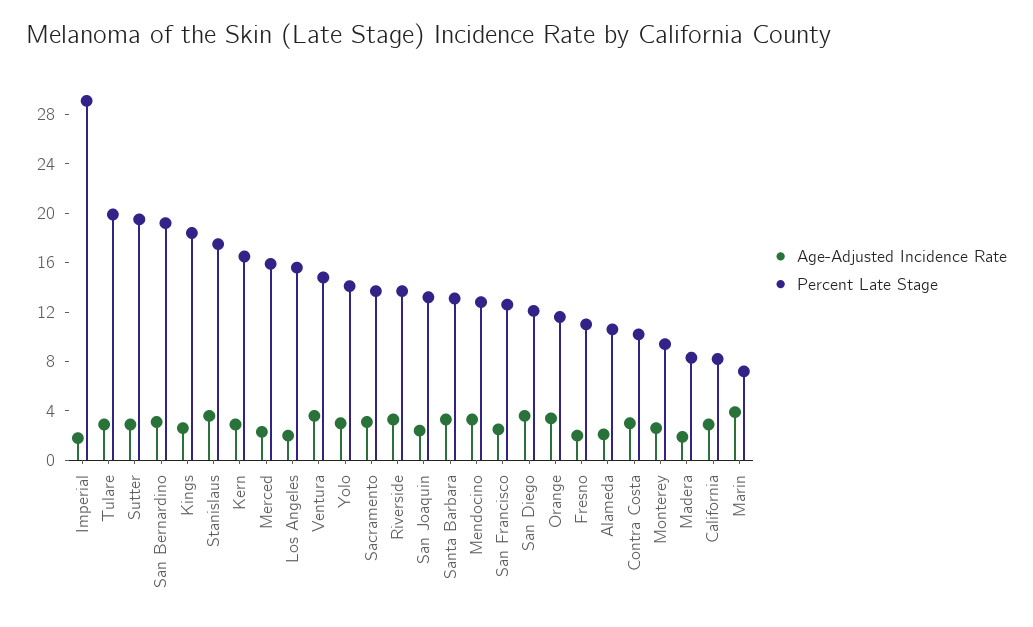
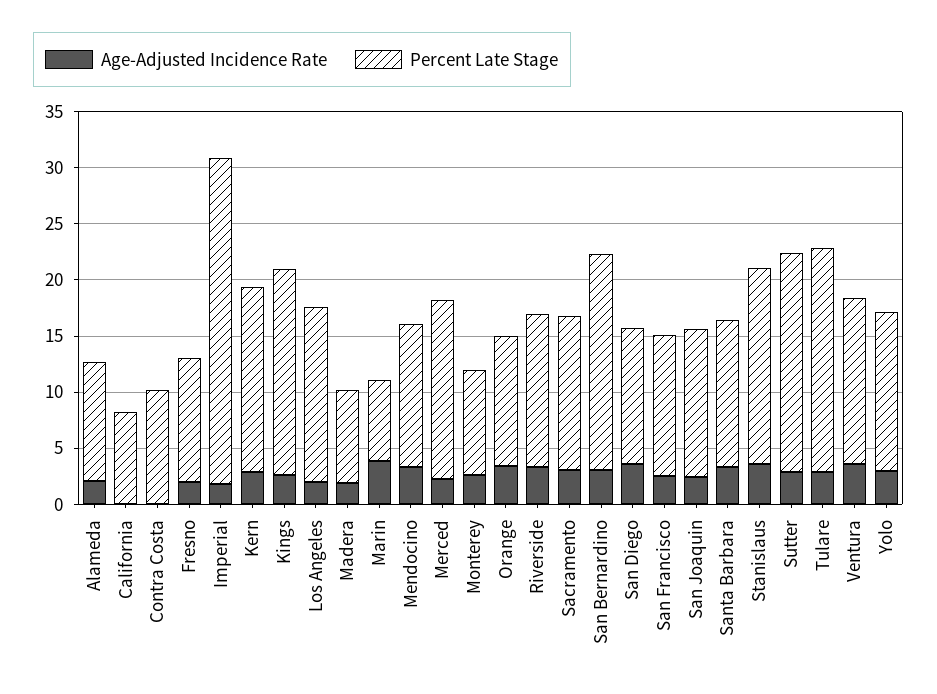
Age-Adjusted Incidence Rate, Contra Costa: 3 -> 0
Age-Adjusted Incidence Rate, California: 3 -> 0

